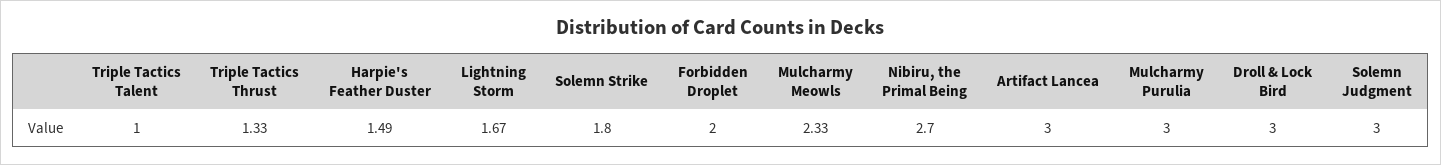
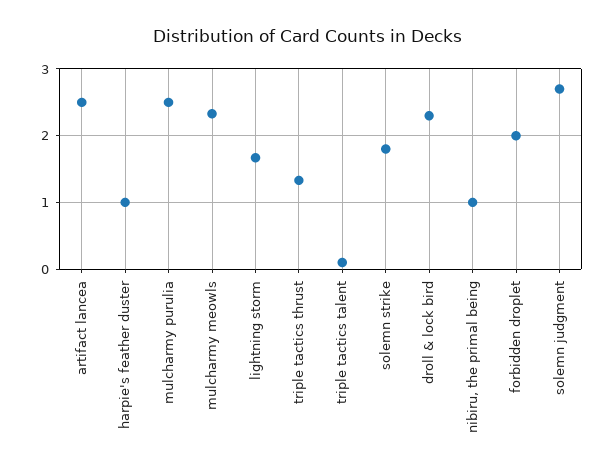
Triple Tactics Talent: 1 -> 0.1
Harpie's Feather Duster: 1.49 -> 1
Nibiru, the Primal Being: 2.7 -> 1
Artifact Lancea: 3 -> 2.5
Mulcharmy Purulia: 3 -> 2.5
Droll & Lock Bird: 3 -> 2.3
Solemn Judgment: 3 -> 2.7

